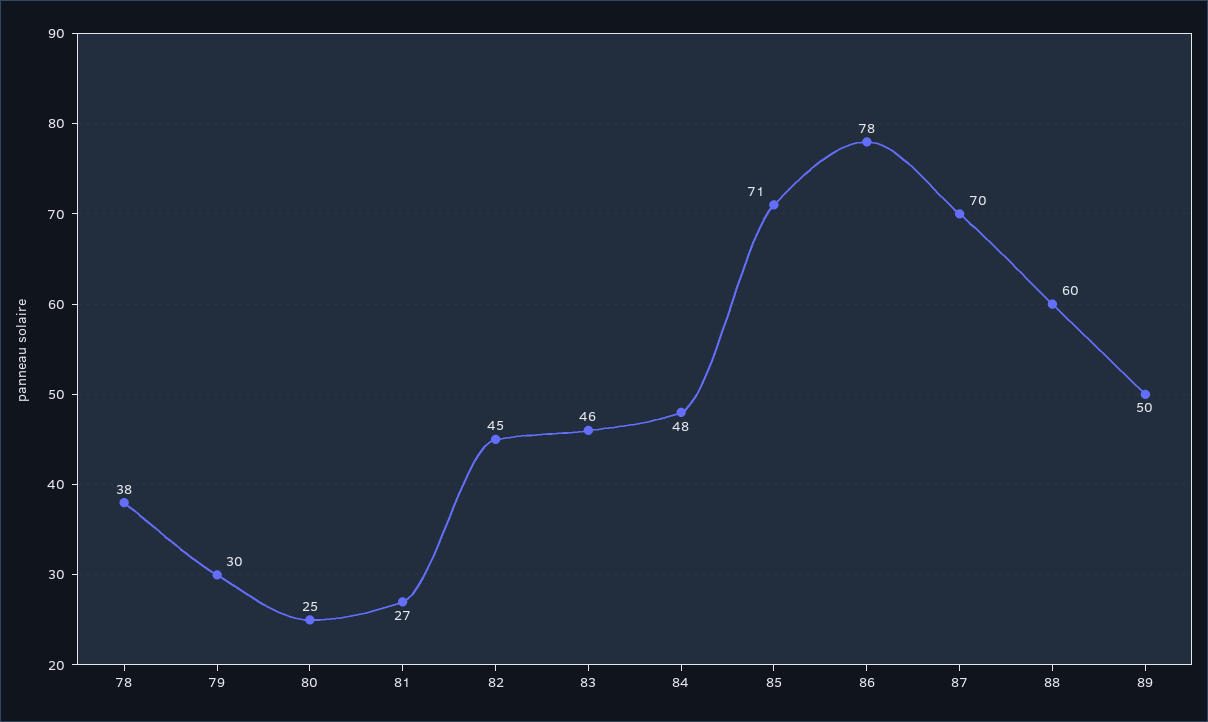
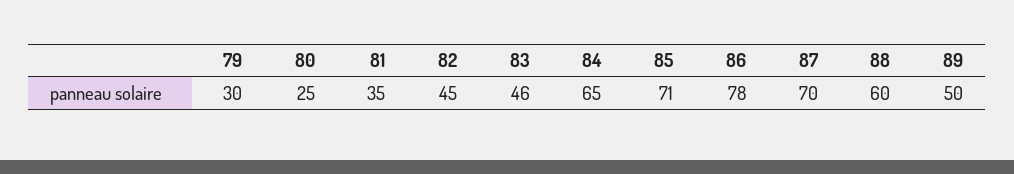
78: 38 -> none
81: 27 -> 35
84: 48 -> 65

